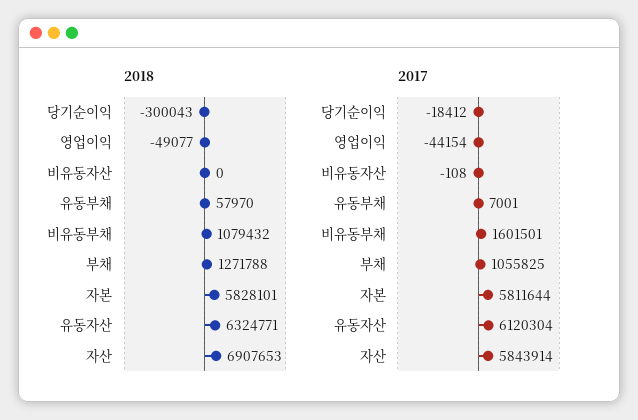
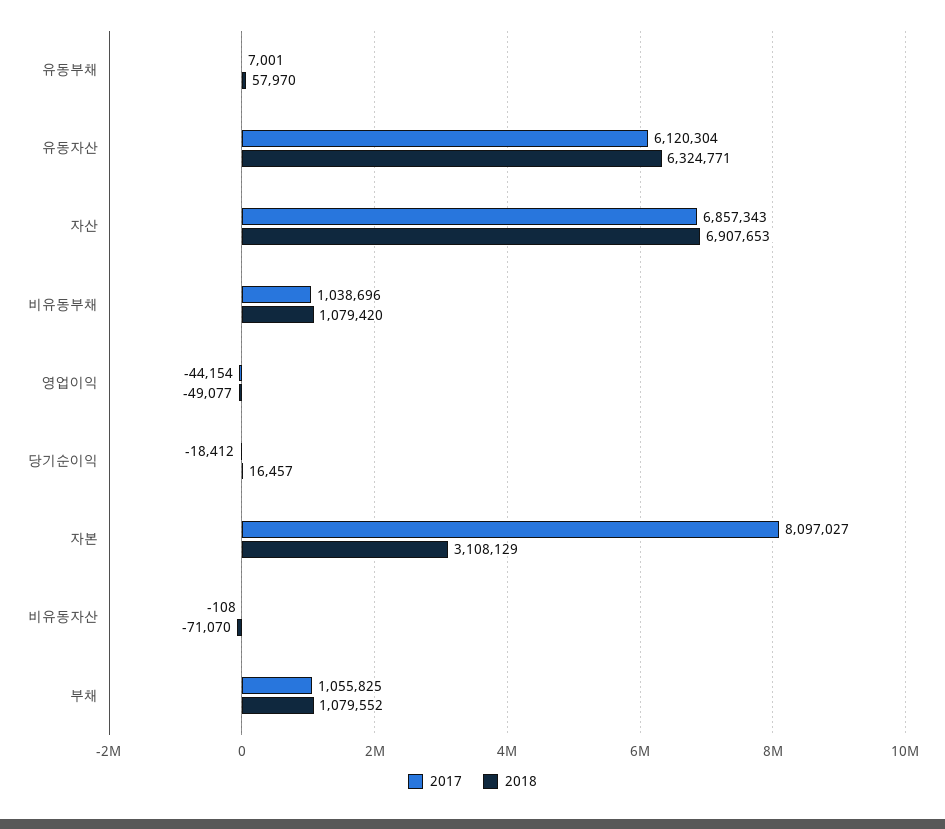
2018, 당기순이익: -300043 -> 16457
2018, 비유동자산: 0 -> -71070
2018, 비유동부채: 1079432 -> 1079420
2018, 부채: 1271788 -> 1079552
2018, 자본: 5828101 -> 3108129
2017, 비유동부채: 1601501 -> 1038696
2017, 자본: 5811644 -> 8097027
2017, 자산: 5843914 -> 6857343

